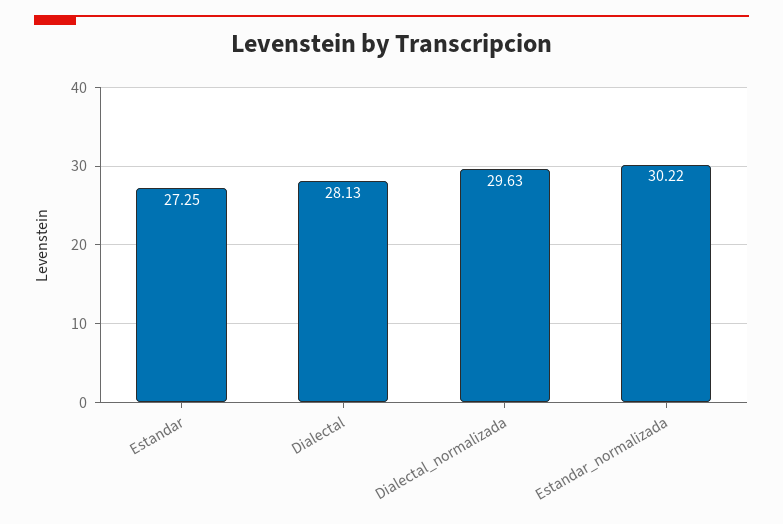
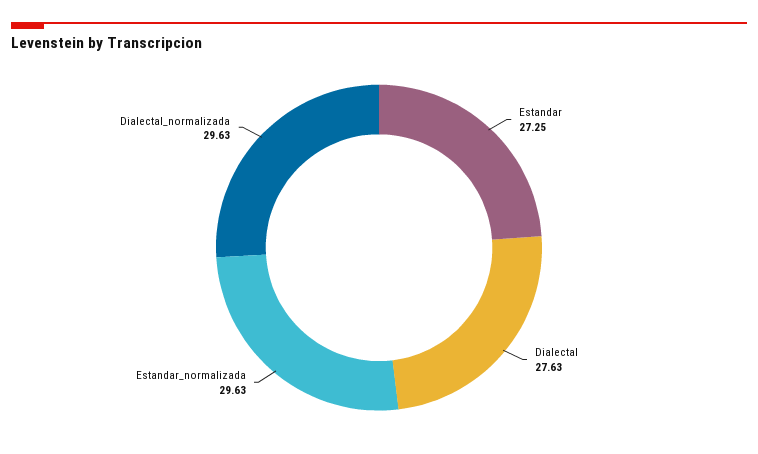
Dialectal: 28.13 -> 27.63
Estandar_normalizada: 30.22 -> 29.63

